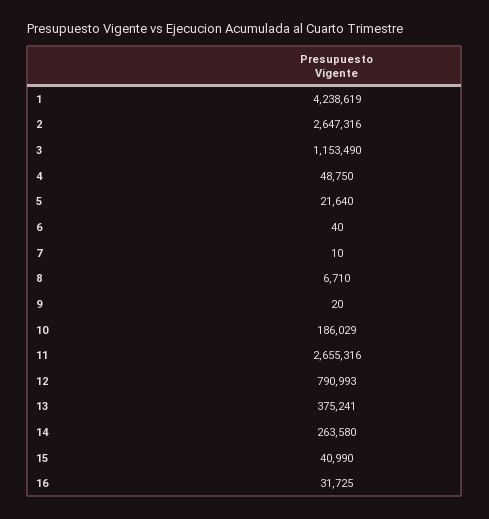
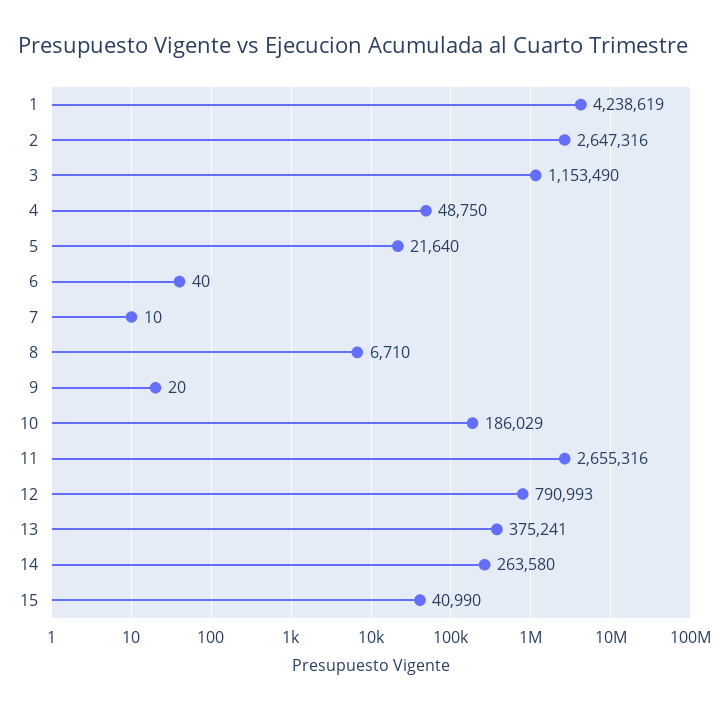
16: 31725 -> none

